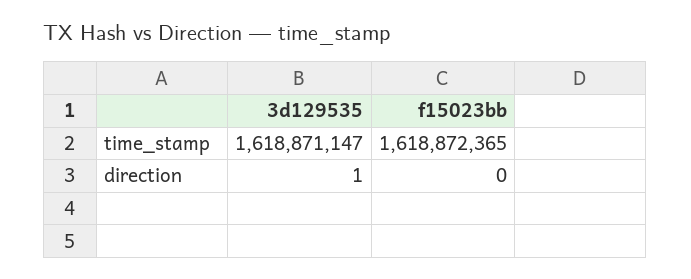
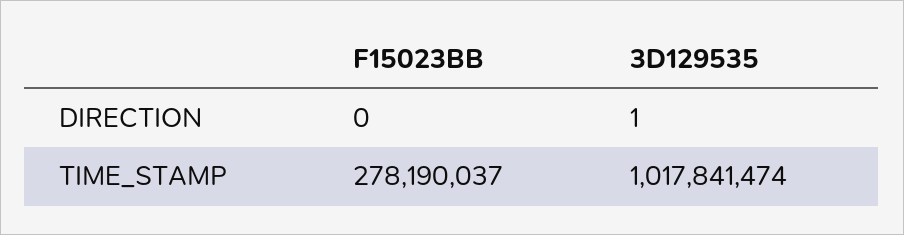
3d129535, time_stamp: 1618871147 -> 1017841474
f15023bb, time_stamp: 1618872365 -> 278190037

